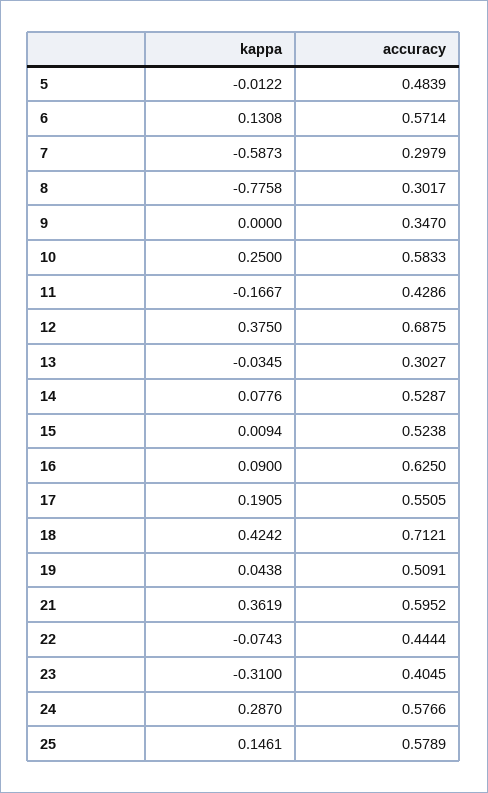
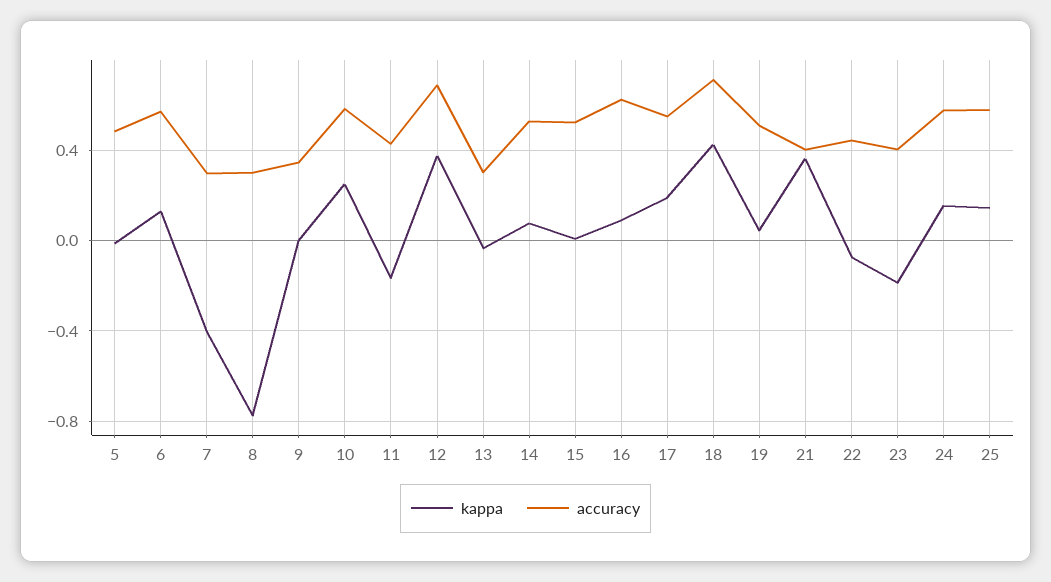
kappa, 7: -0.5873 -> -0.4
accuracy, 21: 0.5952 -> 0.4
kappa, 23: -0.31 -> -0.2
kappa, 24: 0.287 -> 0.15

